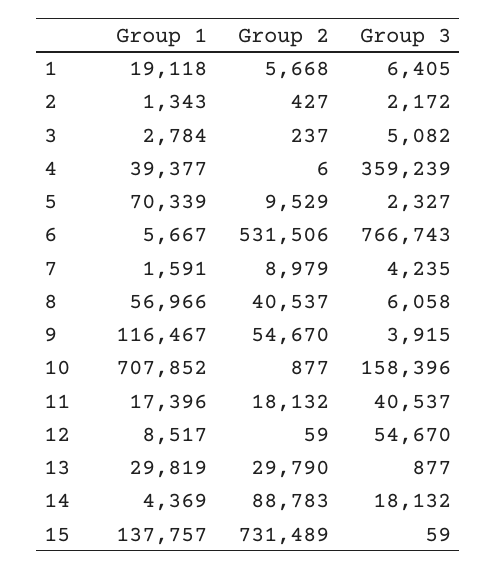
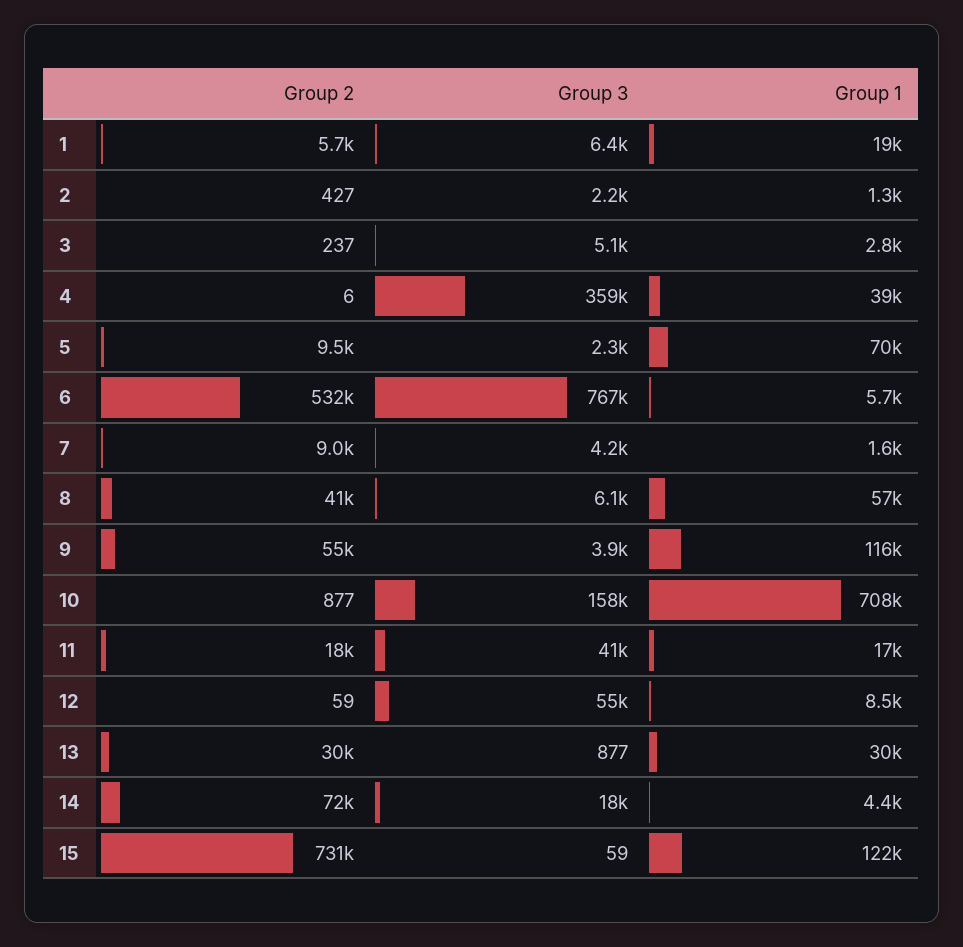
Group 2, 14: 88783 -> 72000
Group 1, 15: 137757 -> 122000

